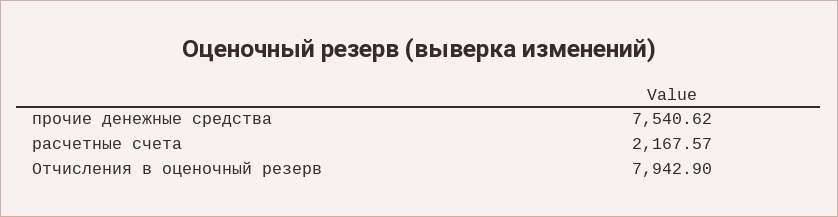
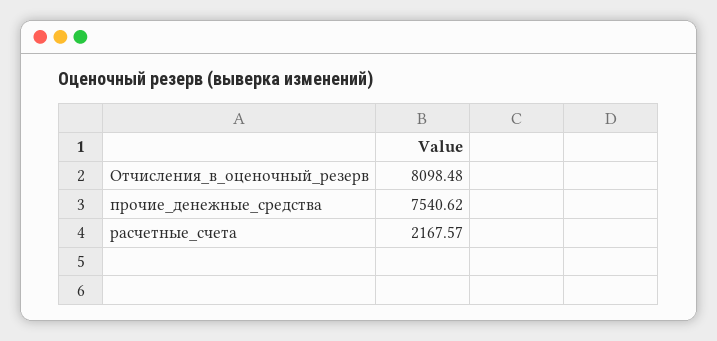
Отчисления в оценочный резерв: 7942.9 -> 8098.48

